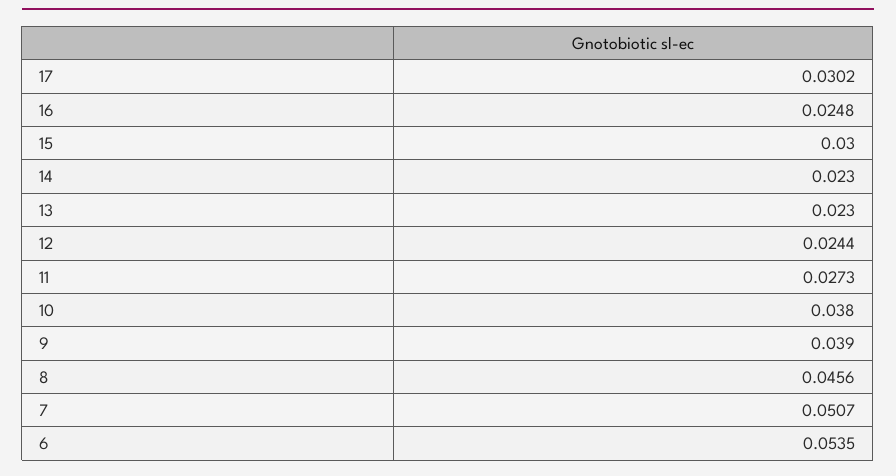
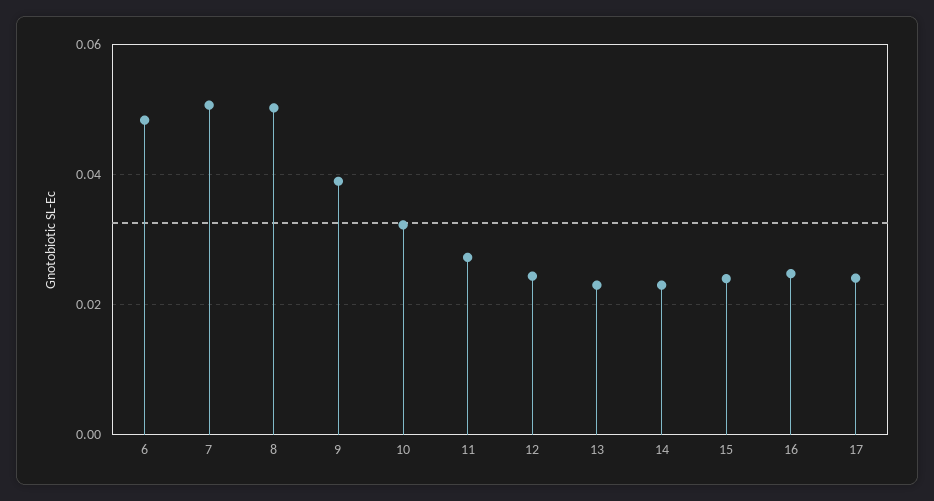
17: 0.0302 -> 0.024
15: 0.03 -> 0.024
10: 0.038 -> 0.032
8: 0.0456 -> 0.05
6: 0.0535 -> 0.048

